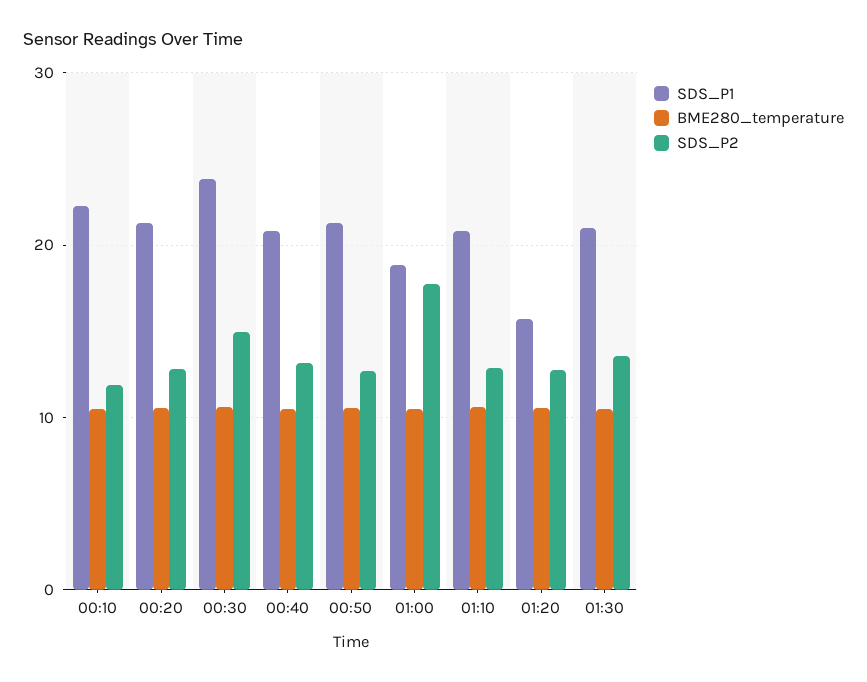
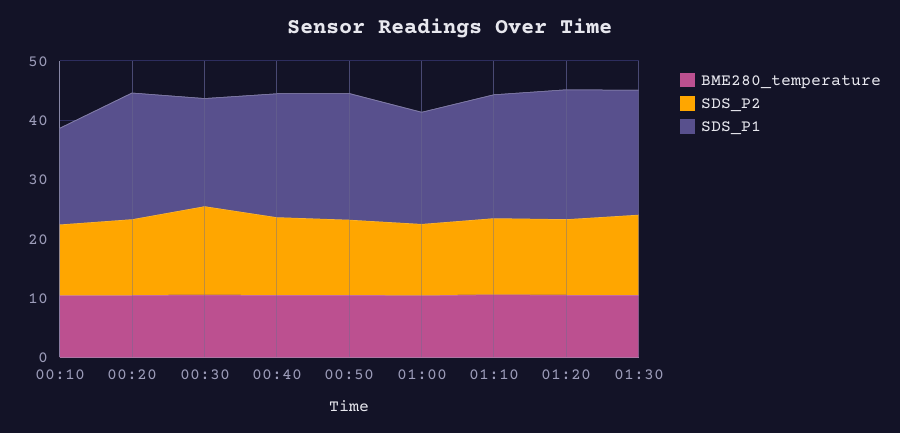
SDS_P1, 00:10: 22 -> 16
SDS_P1, 00:30: 24 -> 18
SDS_P2, 01:00: 18 -> 12
SDS_P1, 01:20: 16 -> 22

